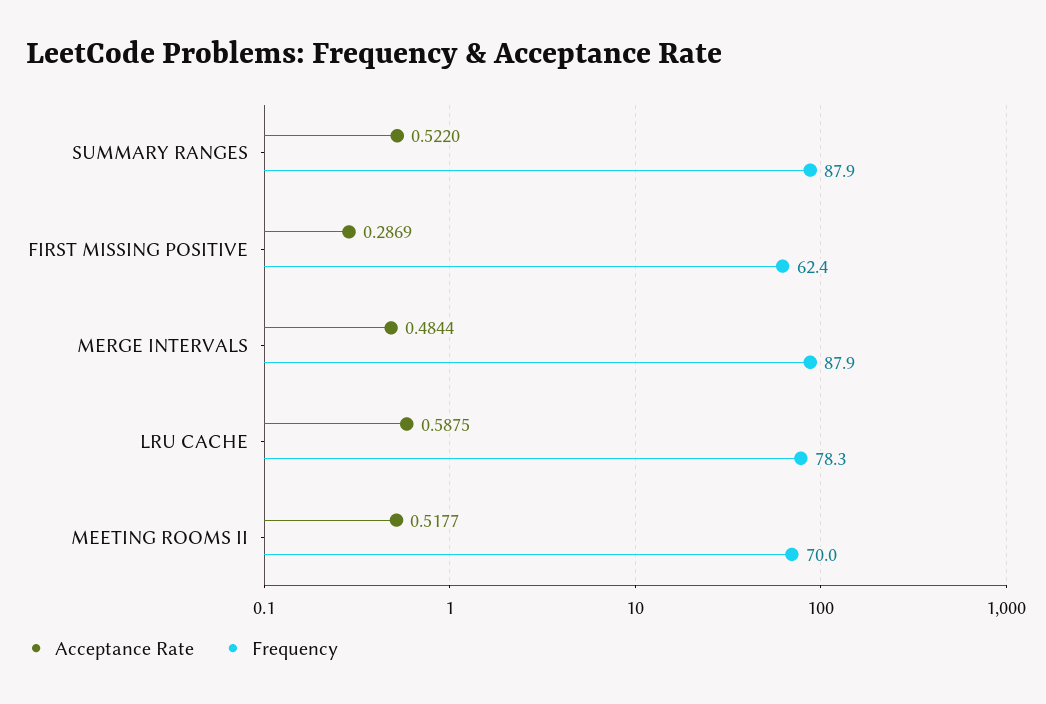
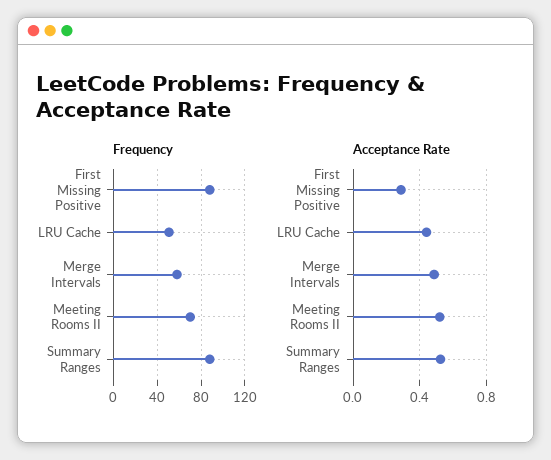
Frequency, FIRST MISSING POSITIVE: 62.4 -> 90
Frequency, MERGE INTERVALS: 87.9 -> 60
Acceptance Rate, LRU CACHE: 0.5875 -> 0.45
Frequency, LRU CACHE: 78.3 -> 50

